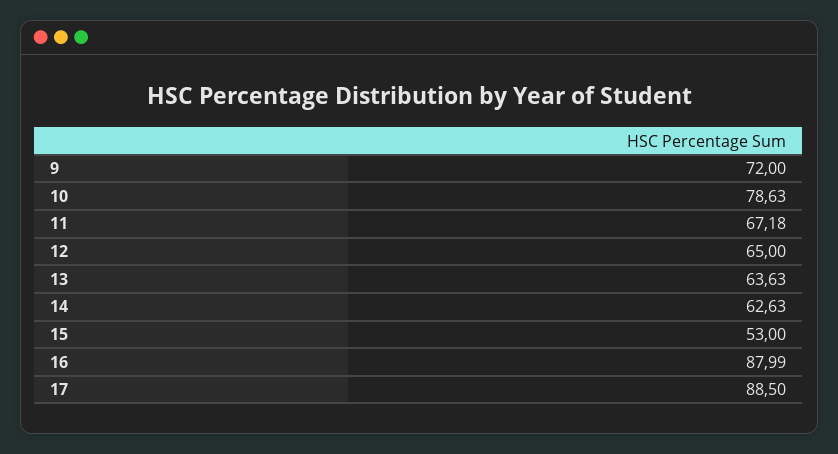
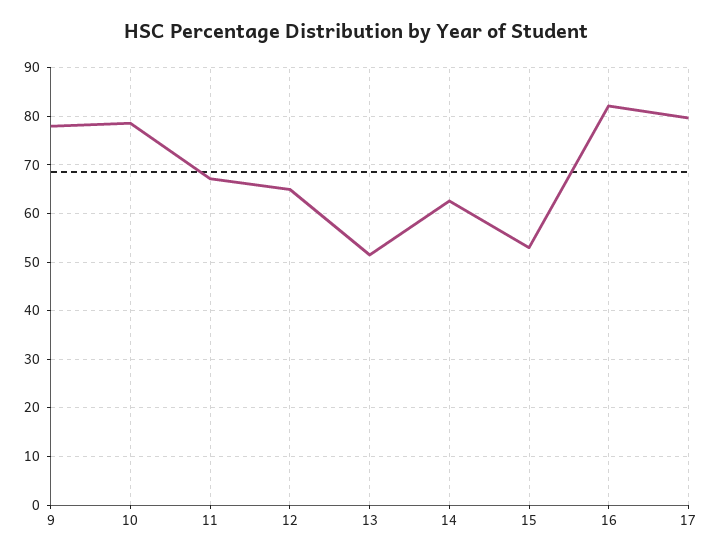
9: 72 -> 78
13: 63.63 -> 52
16: 87.99 -> 82
17: 88.5 -> 80

